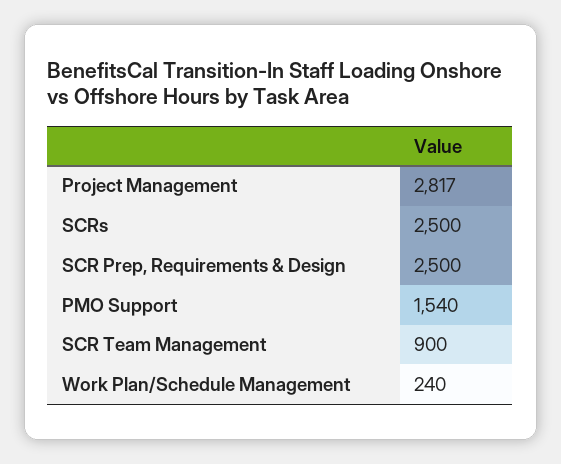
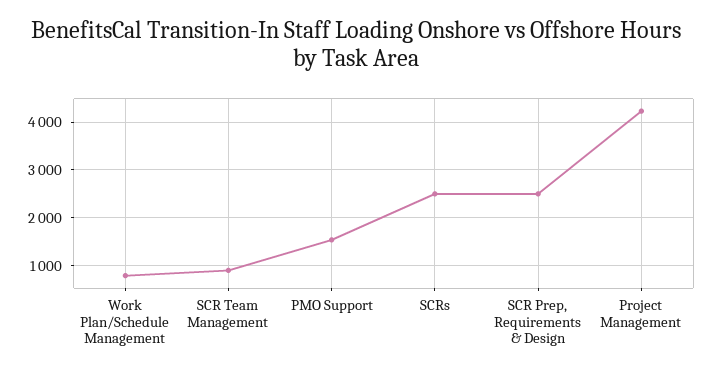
Project Management: 2817 -> 4200
Work Plan/Schedule Management: 240 -> 800

